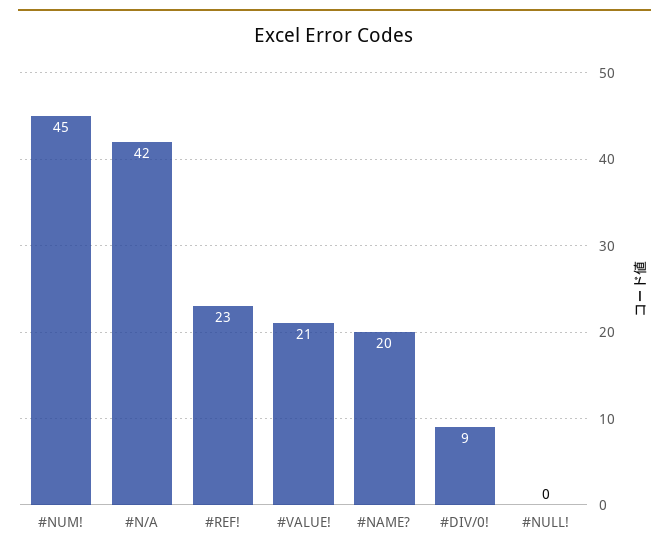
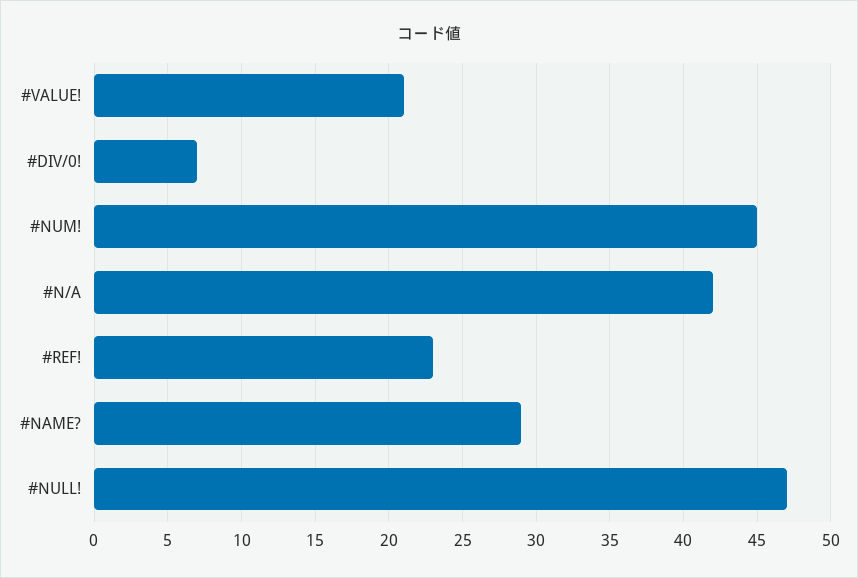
#NAME?: 20 -> 29
#DIV/0!: 9 -> 7
#NULL!: 0 -> 47

